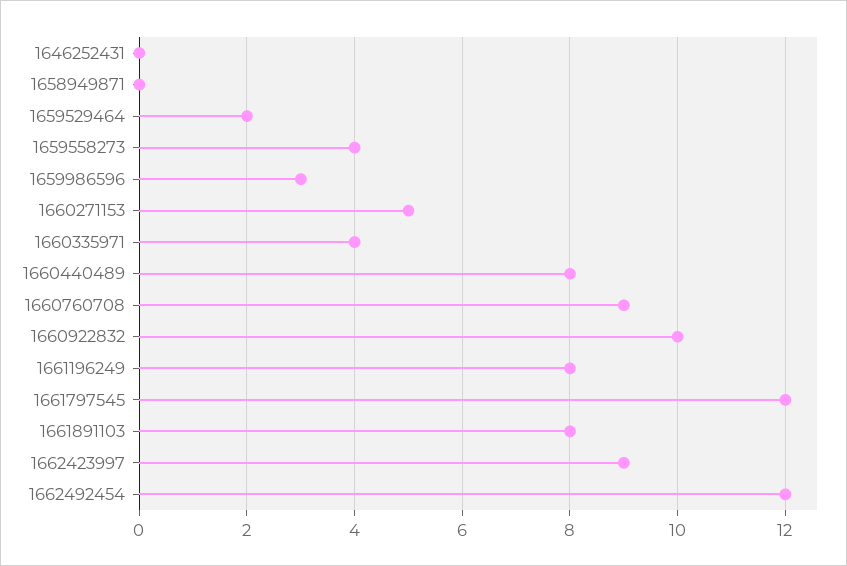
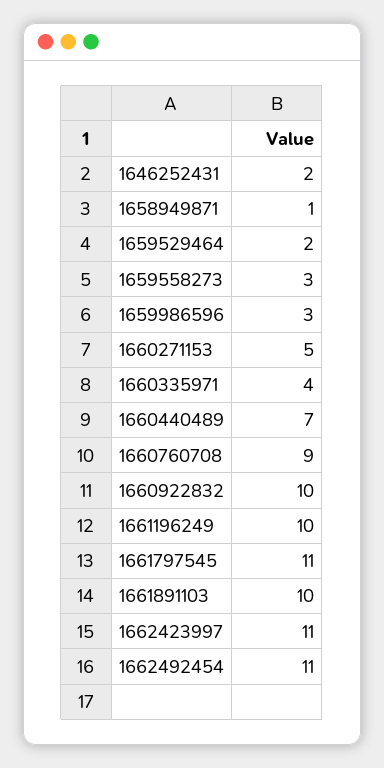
1646252431: 0 -> 2
1658949871: 0 -> 1
1659558273: 4 -> 3
1660440489: 8 -> 7
1661196249: 8 -> 10
1661797545: 12 -> 11
1661891103: 8 -> 10
1662423997: 9 -> 11
1662492454: 12 -> 11

